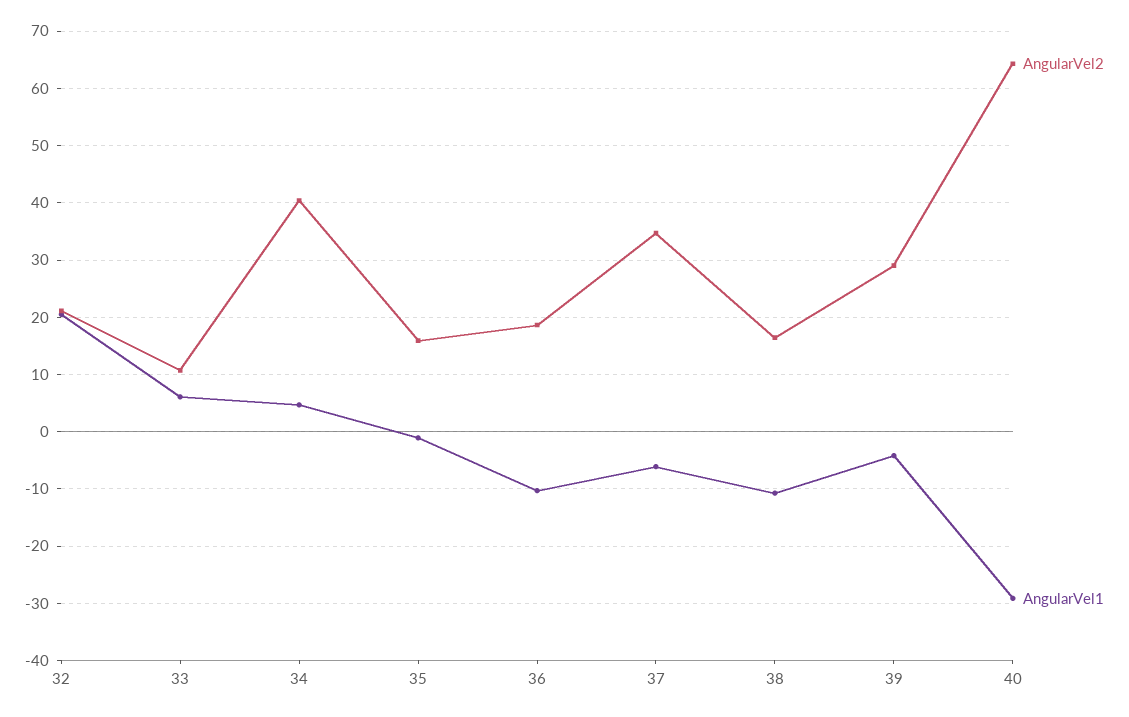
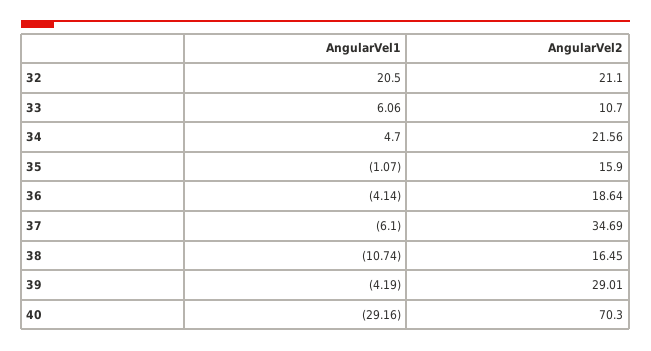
AngularVel2, 34: 40 -> 21.56
AngularVel1, 36: -10 -> -4.14
AngularVel2, 40: 64 -> 70.3

